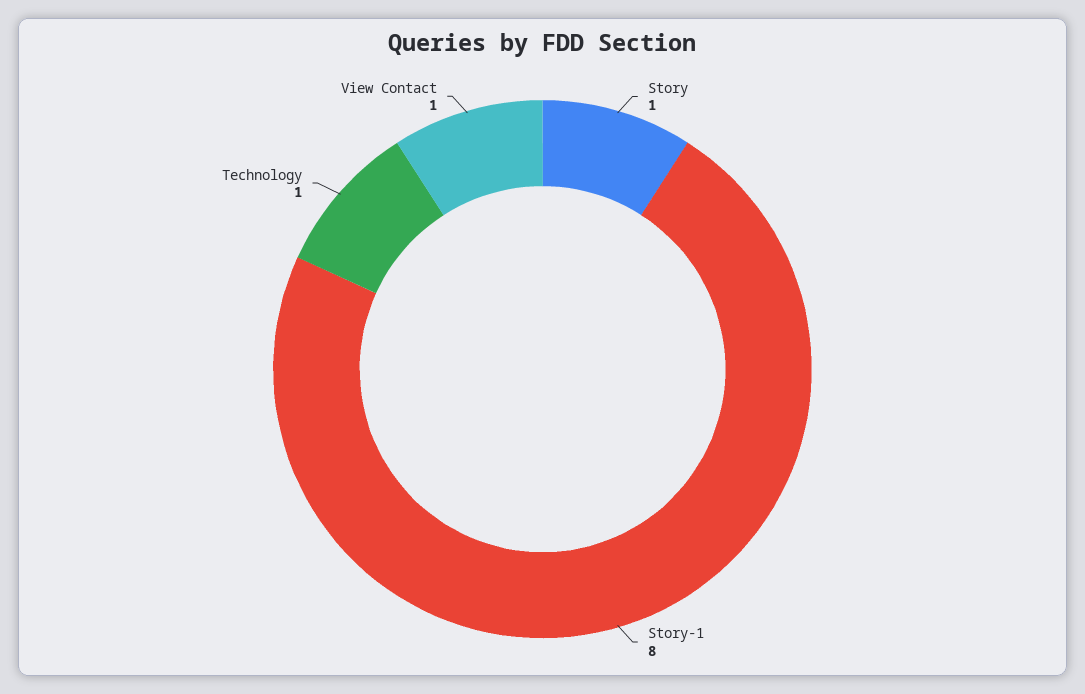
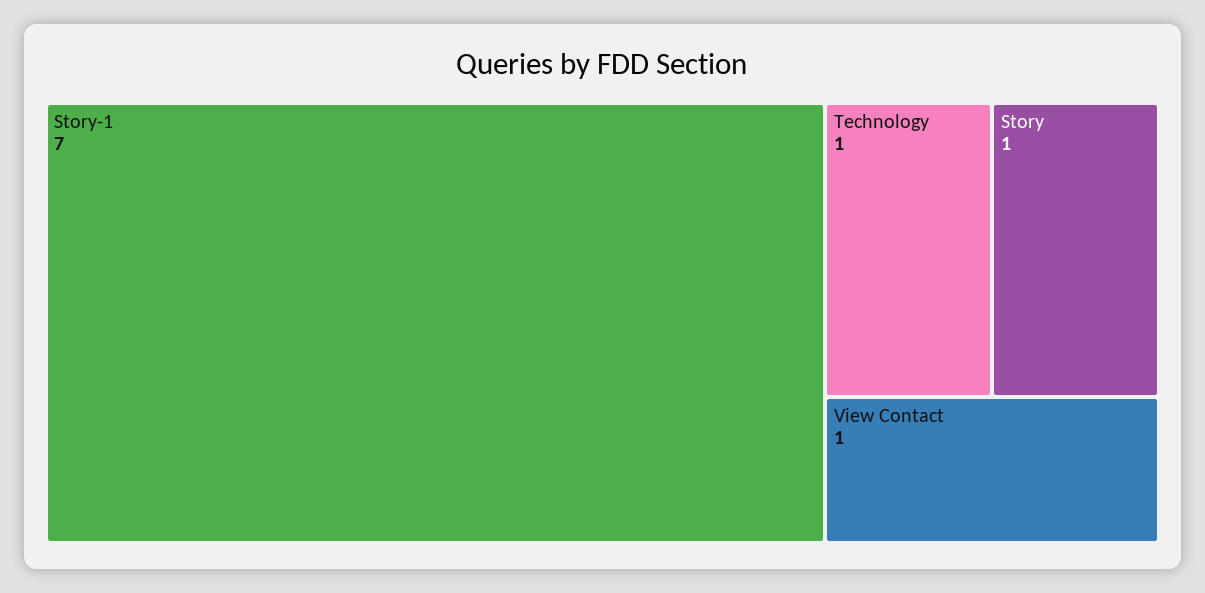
Story-1: 8 -> 7

